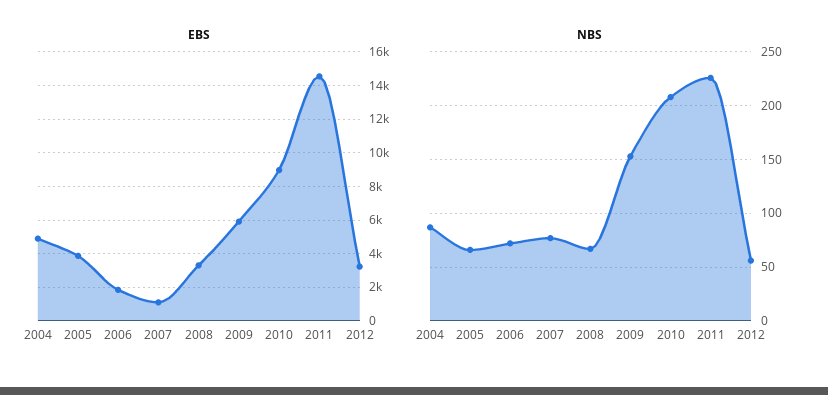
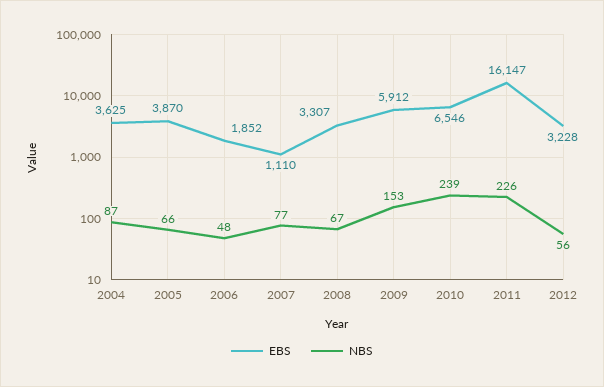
EBS, 2004: 5000 -> 3625
EBS, 2010: 9000 -> 6546
EBS, 2011: 14500 -> 16147
NBS, 2006: 70 -> 48
NBS, 2010: 210 -> 239

